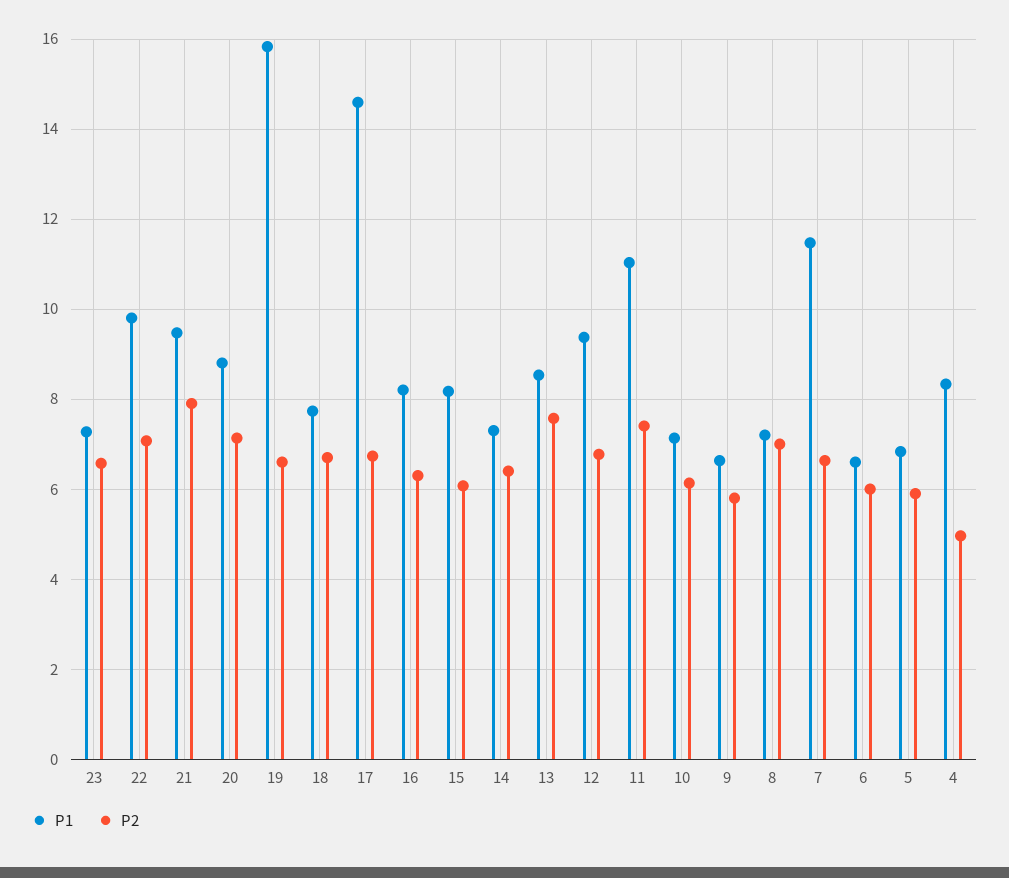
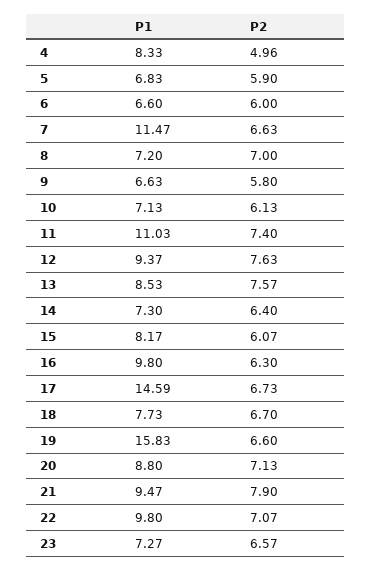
P1, 16: 8.2 -> 9.8
P2, 12: 6.8 -> 7.63

